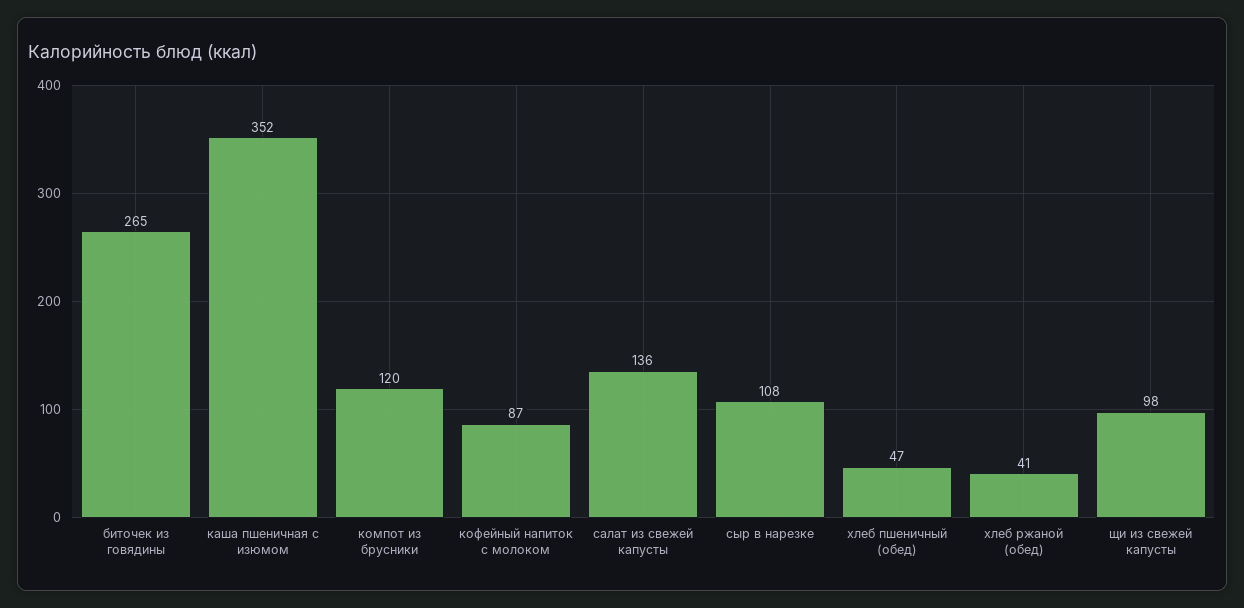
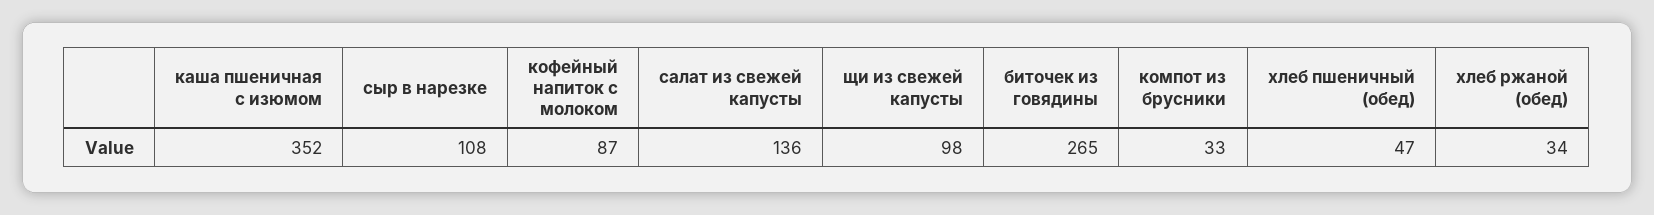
компот из брусники: 120 -> 33
хлеб ржаной (обед): 41 -> 34

